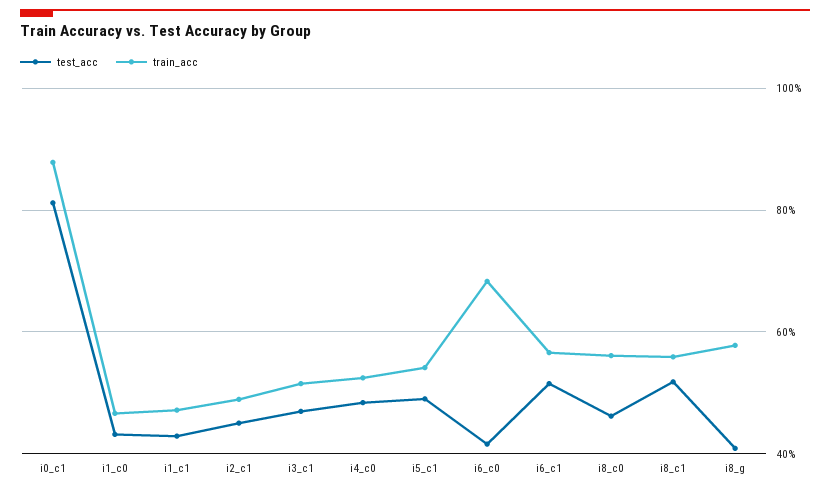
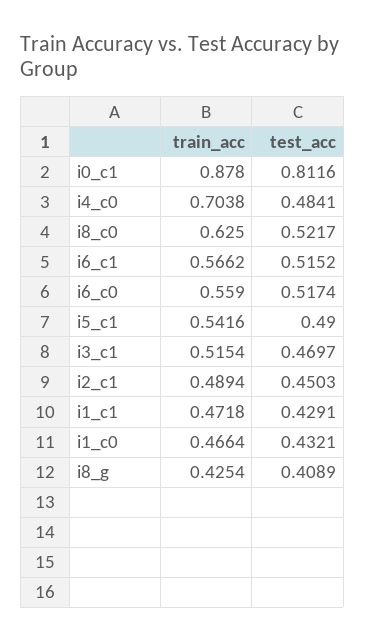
train_acc, i4_c0: 0.52 -> 0.7038
test_acc, i6_c0: 0.42 -> 0.5174
train_acc, i6_c0: 0.68 -> 0.559
test_acc, i8_c0: 0.46 -> 0.5217
train_acc, i8_c0: 0.56 -> 0.625
test_acc, i8_c1: 0.52 -> none
train_acc, i8_c1: 0.56 -> none
train_acc, i8_g: 0.58 -> 0.4254

